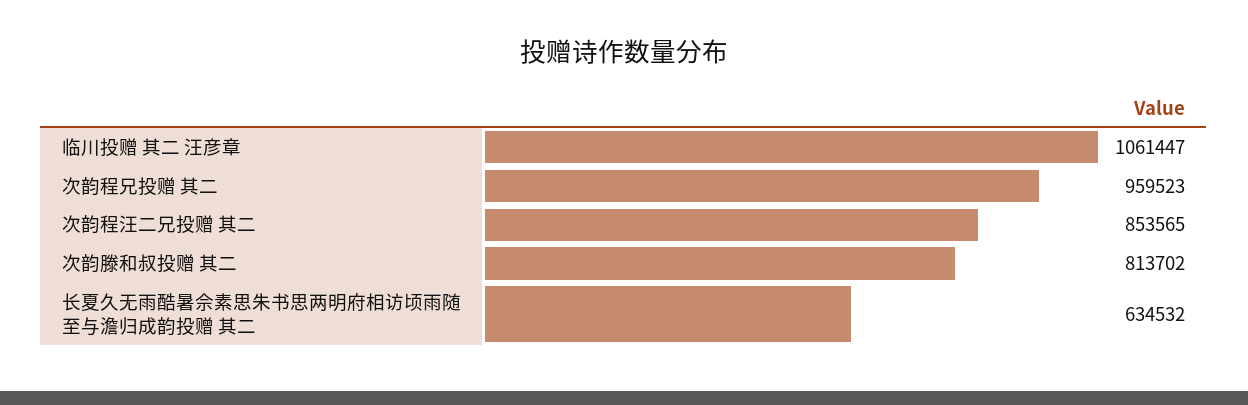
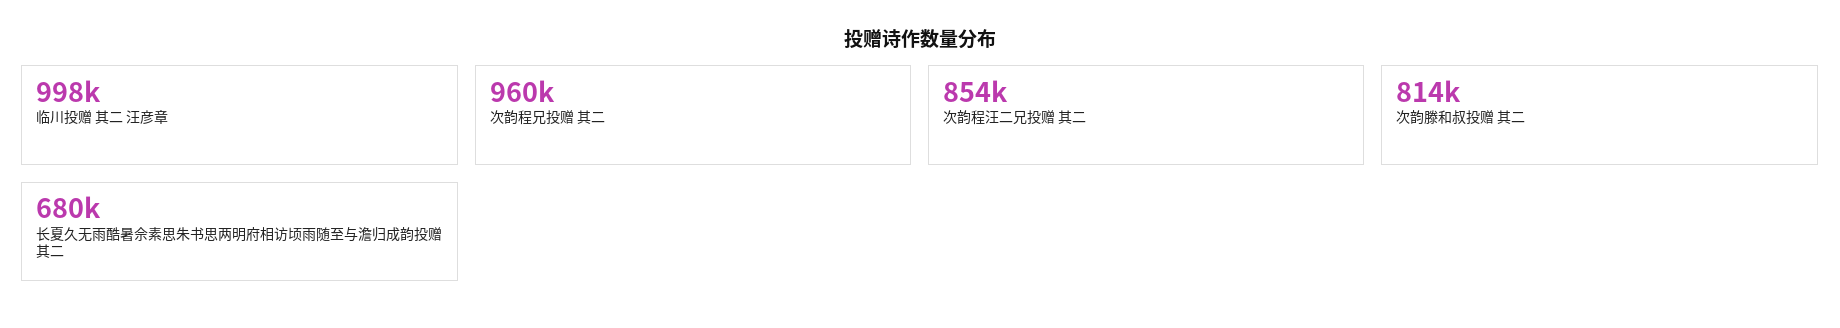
临川投赠 其二 汪彦章: 1061447 -> 998000
长夏久无雨酷暑佘素思朱书思两明府相访顷雨随至与澹归成韵投赠 其二: 634532 -> 680000

